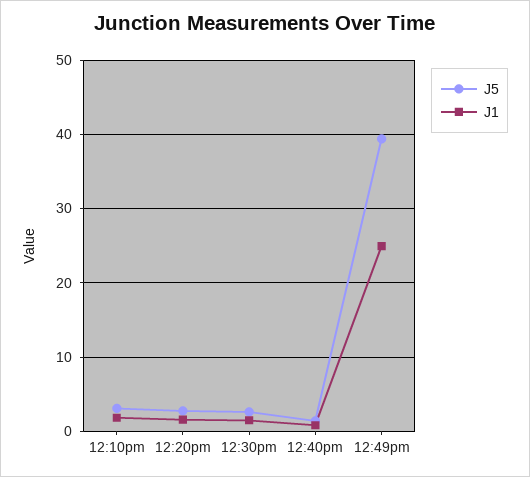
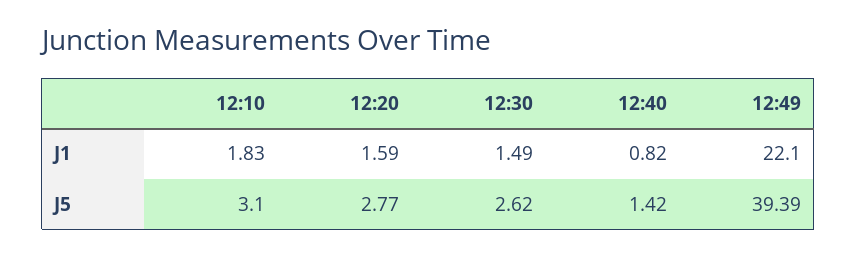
J1, 12:49pm: 25 -> 22.1

